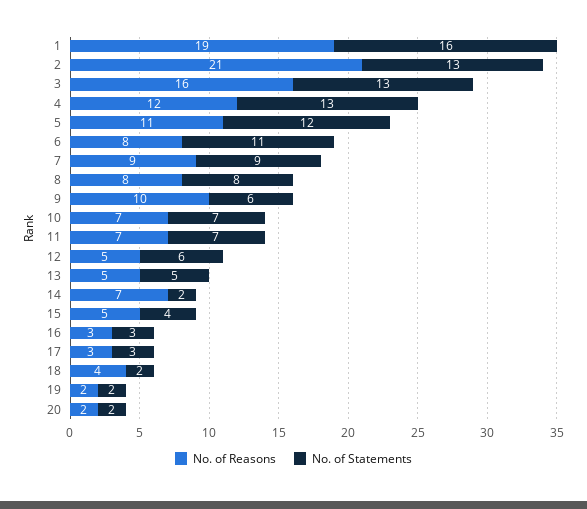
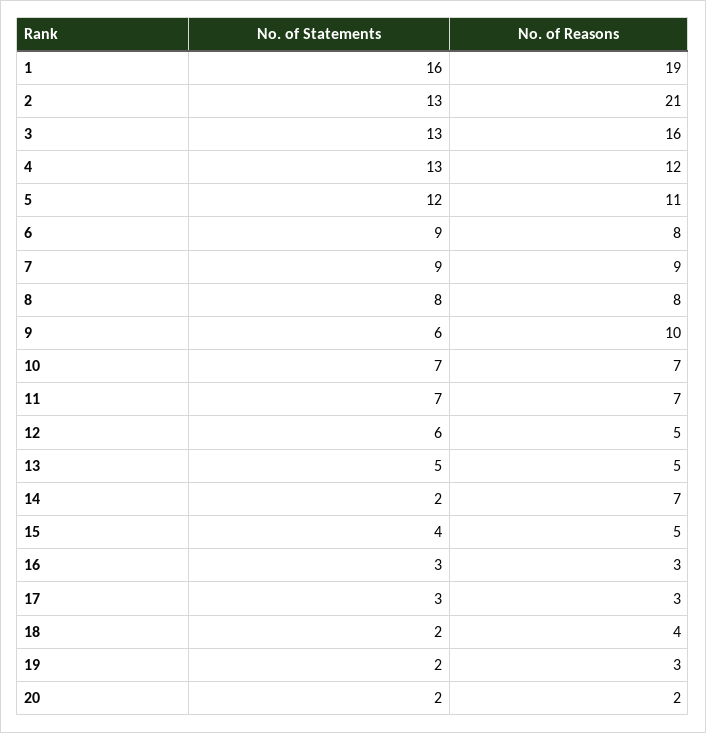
No. of Statements, 6: 11 -> 9
No. of Reasons, 19: 2 -> 3

